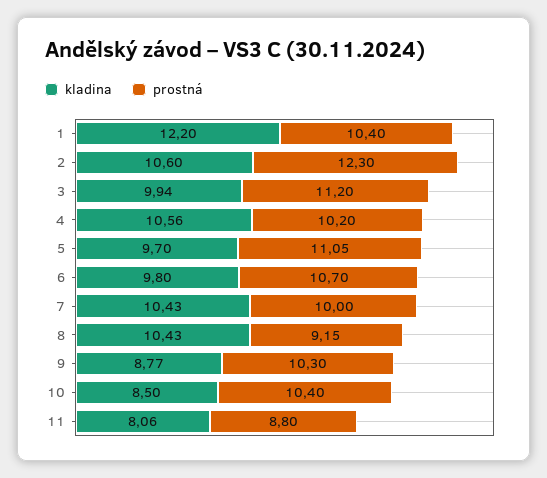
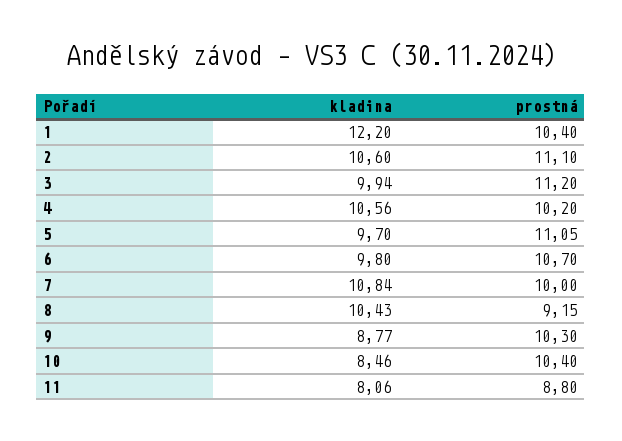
prostná, 2: 12.3 -> 11.1
kladina, 7: 10.43 -> 10.84
kladina, 10: 8.5 -> 8.46

